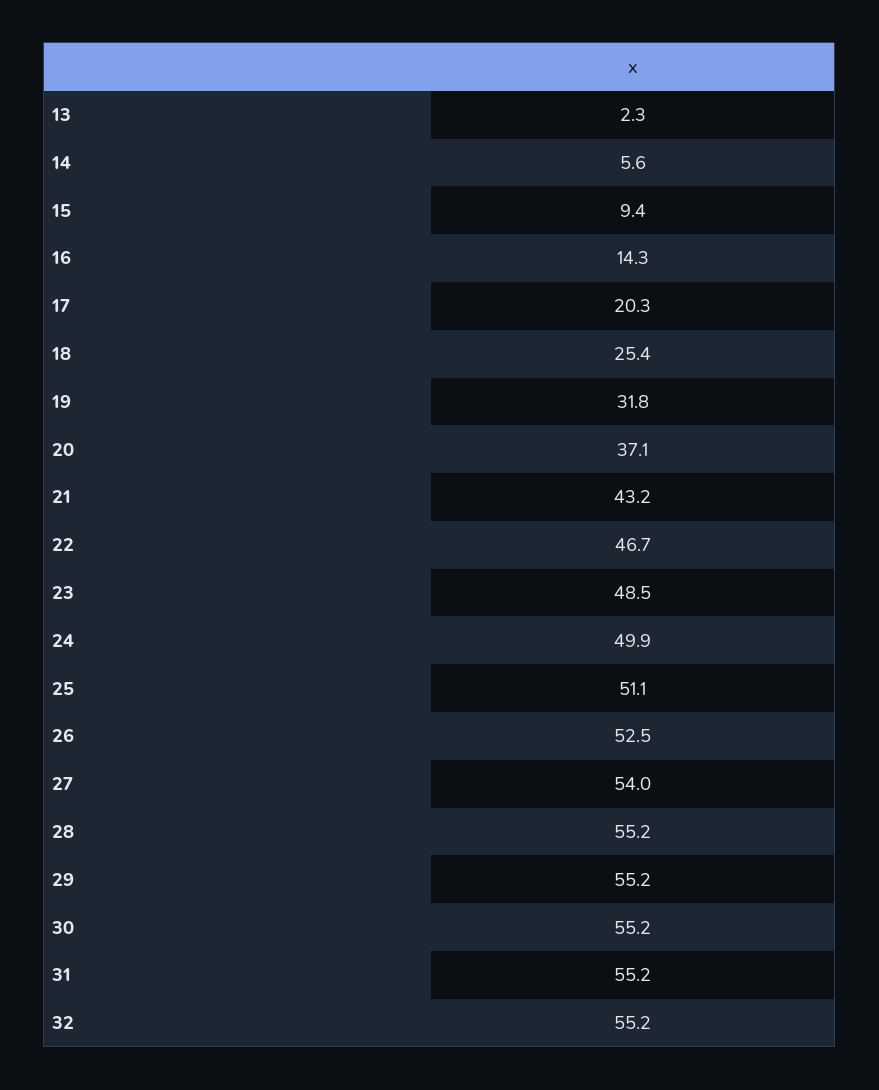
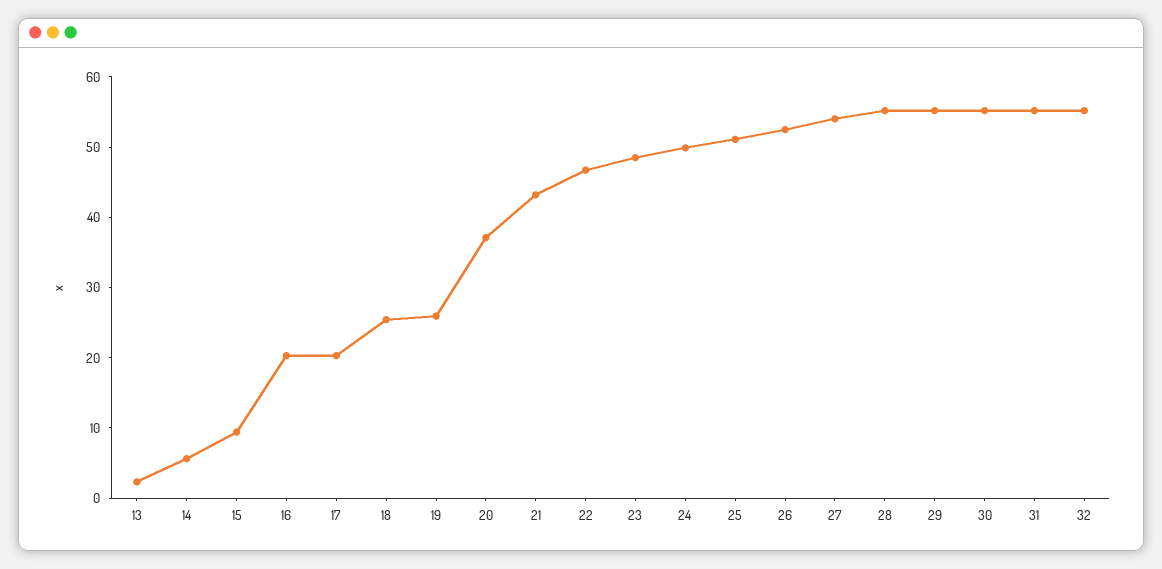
16: 14.3 -> 20
19: 31.8 -> 26

